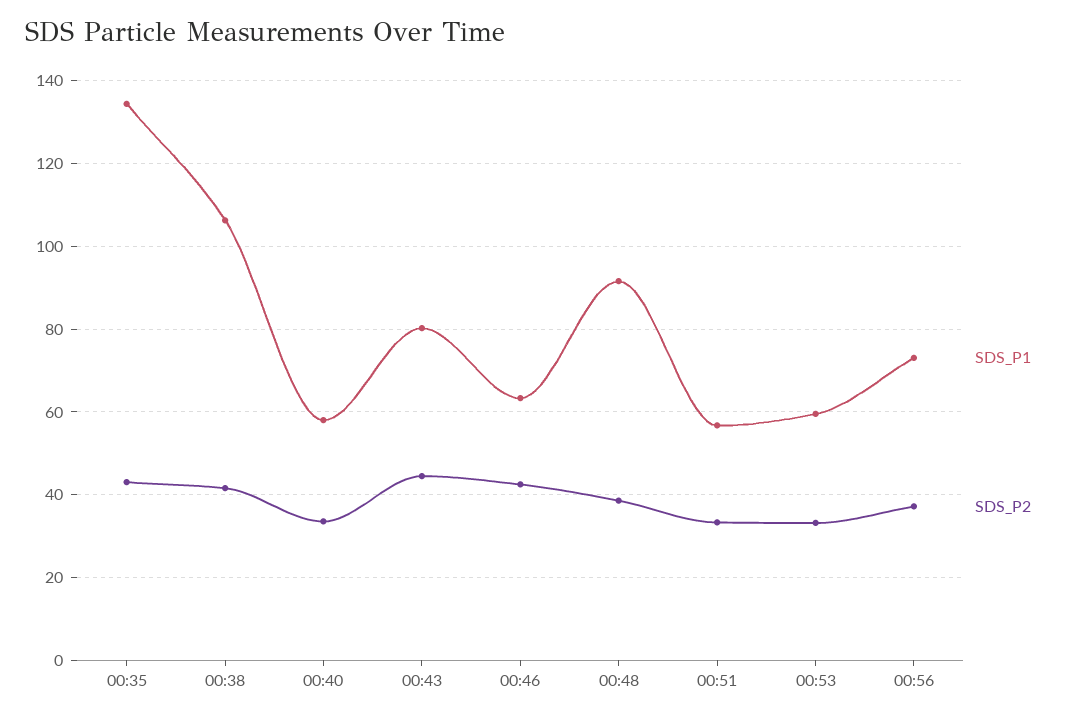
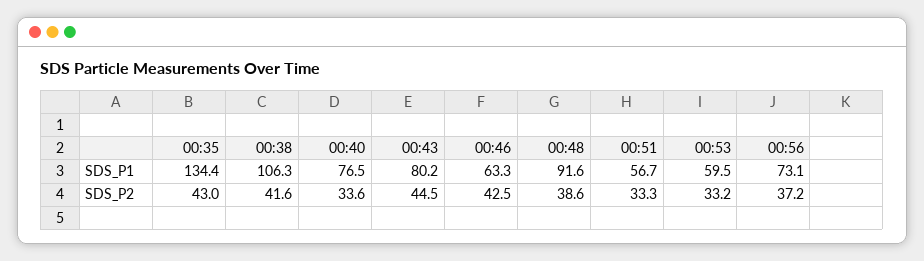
SDS_P1, 00:40: 58 -> 76.5

